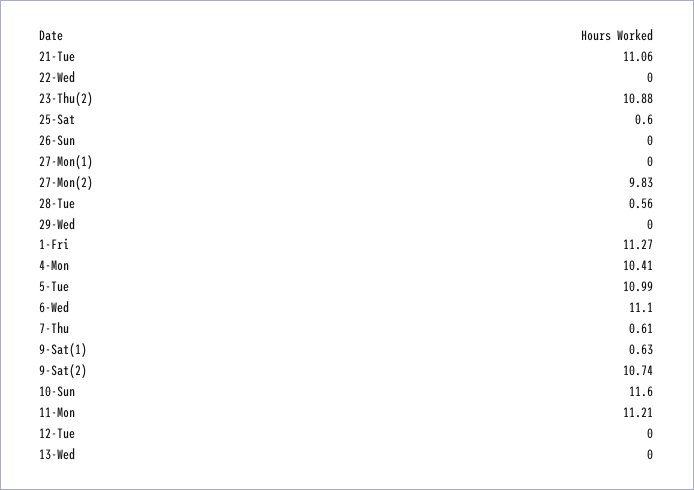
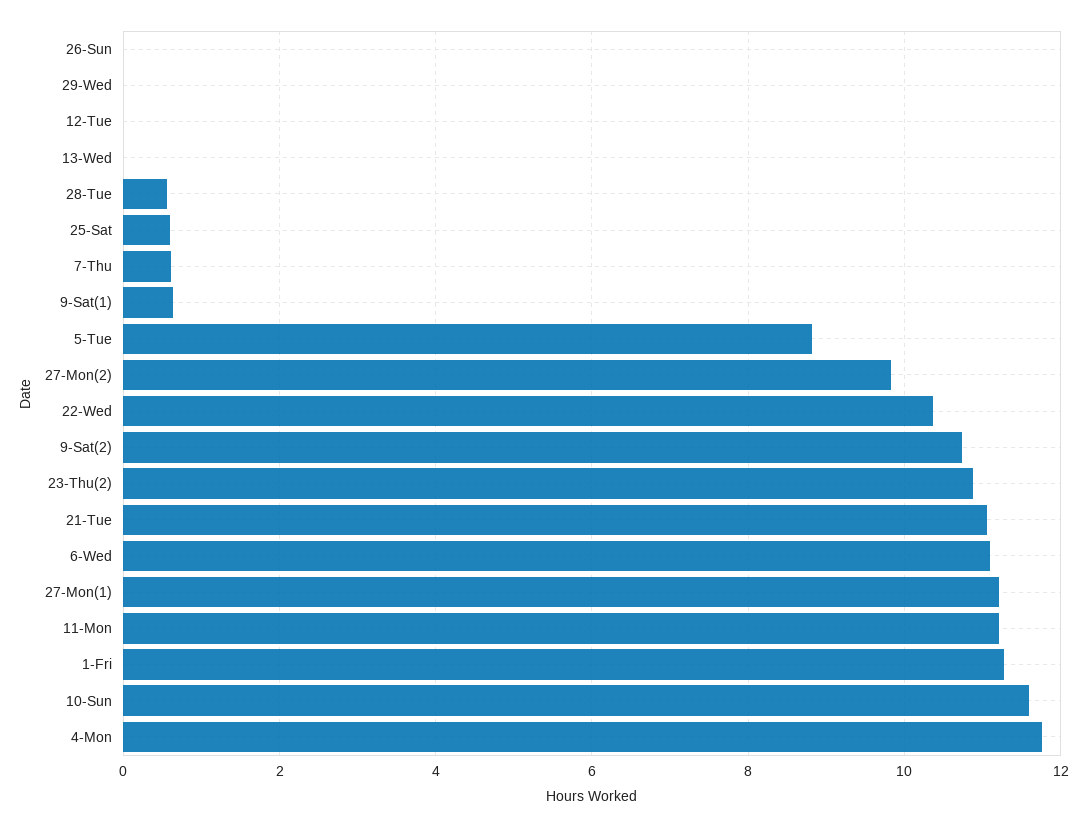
22-Wed: 0 -> 10.4
27-Mon(1): 0 -> 11.2
4-Mon: 10.41 -> 11.8
5-Tue: 10.99 -> 8.8

